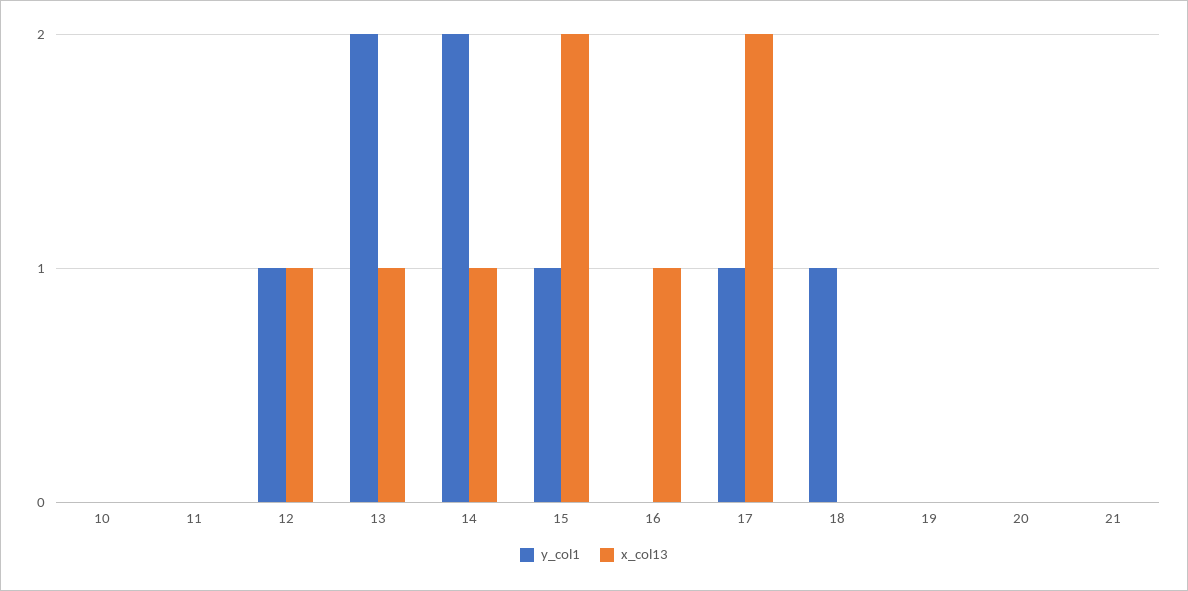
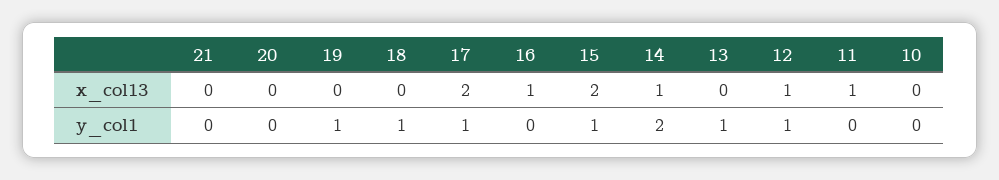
x_col13, 11: 0 -> 1
y_col1, 13: 2 -> 1
x_col13, 13: 1 -> 0
y_col1, 19: 0 -> 1

